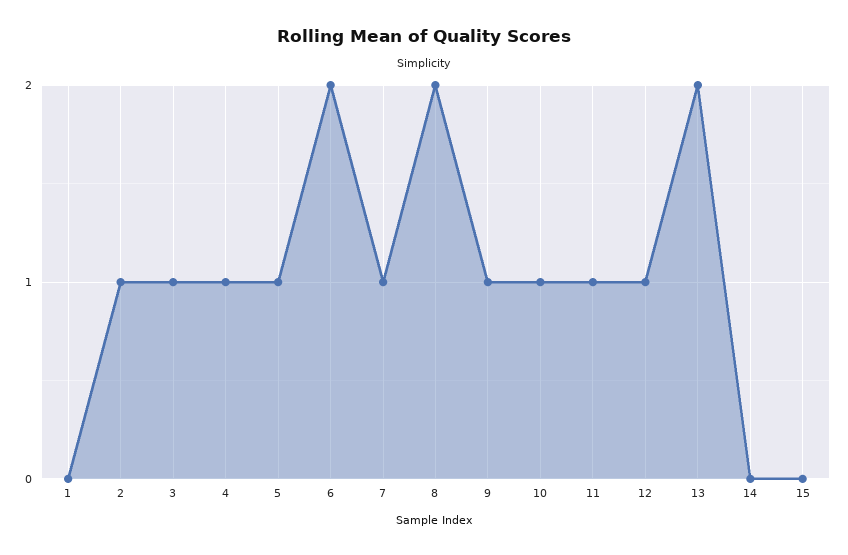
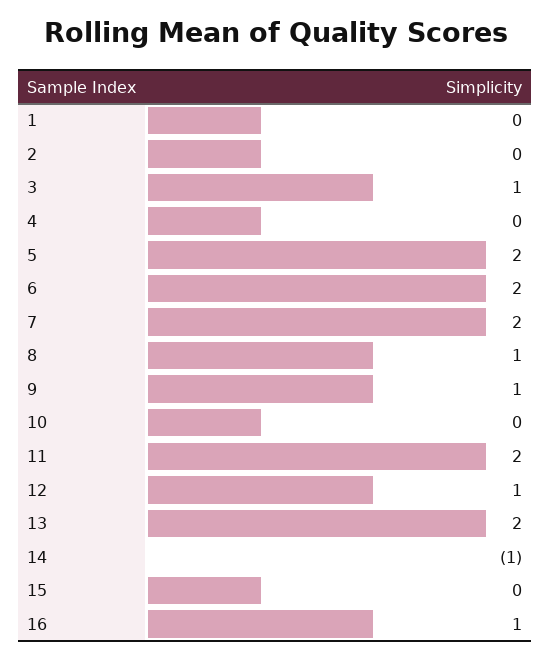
2: 1 -> 0
4: 1 -> 0
5: 1 -> 2
7: 1 -> 2
8: 2 -> 1
10: 1 -> 0
11: 1 -> 2
14: 0 -> -1
16: none -> 1

